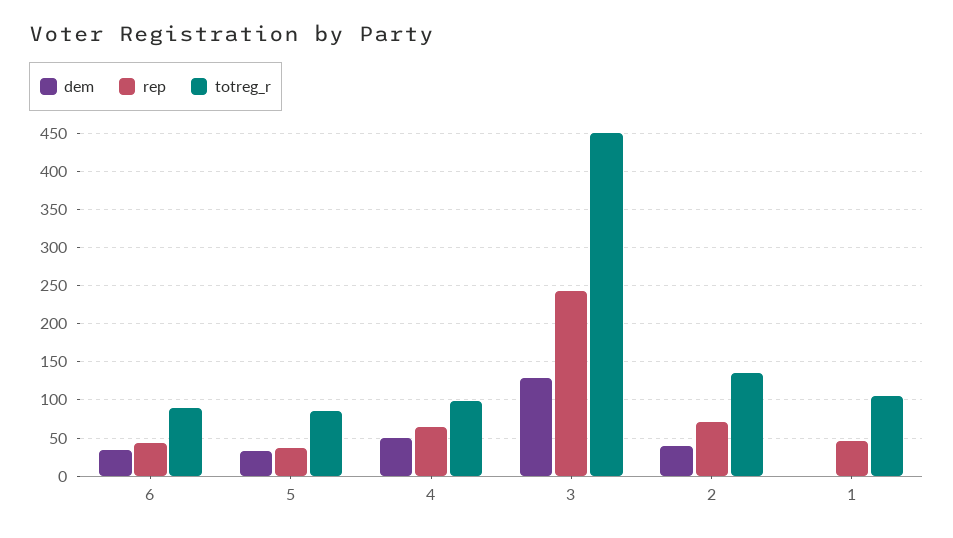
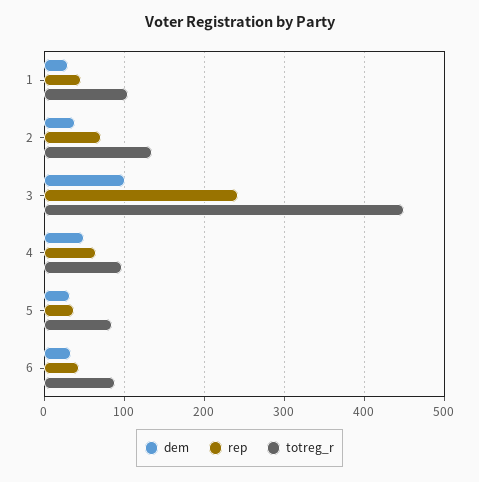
dem, 3: 130 -> 100
dem, 1: 0 -> 30

